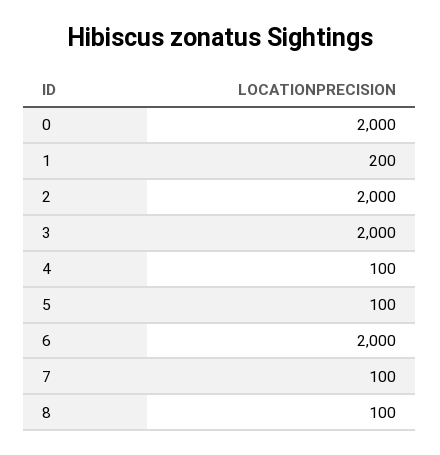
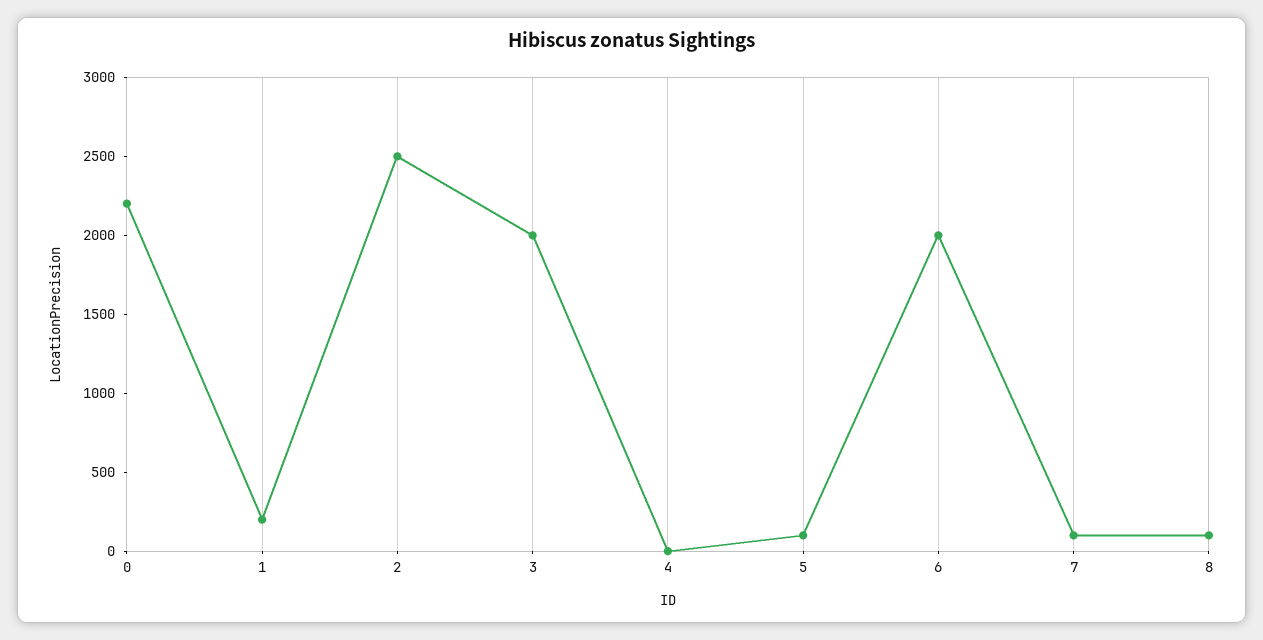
0: 2000 -> 2200
2: 2000 -> 2500
4: 100 -> 0

